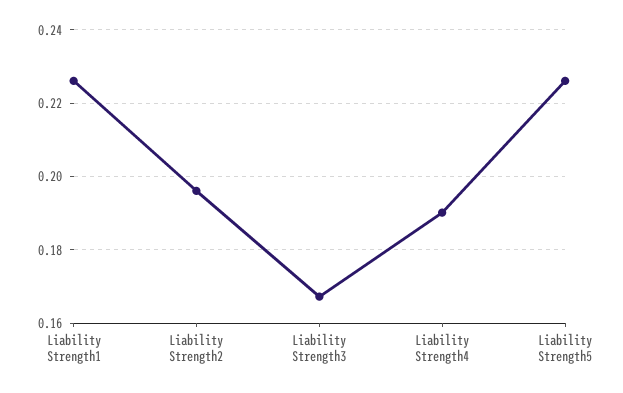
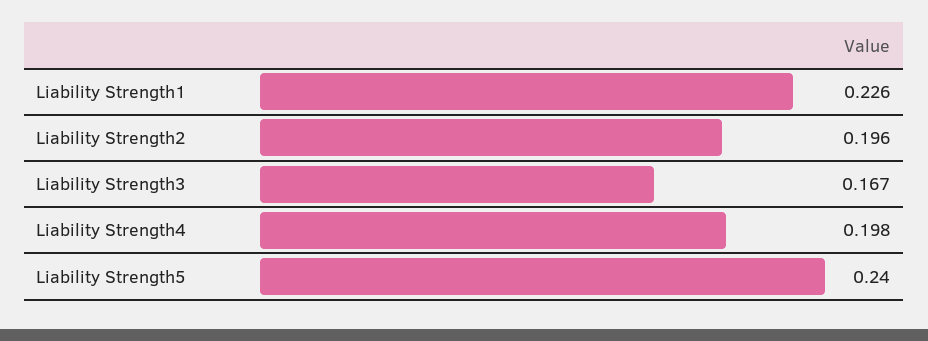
Liability Strength4: 0.19 -> 0.198
Liability Strength5: 0.226 -> 0.24

